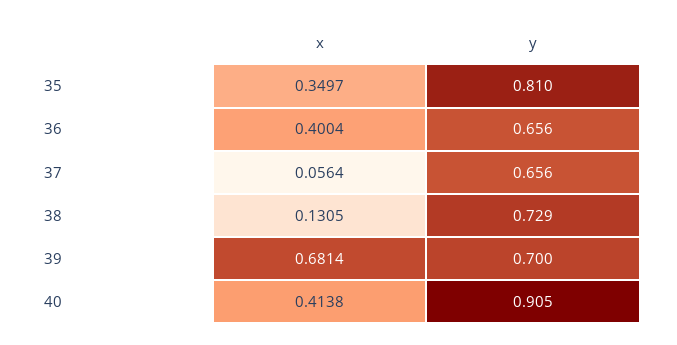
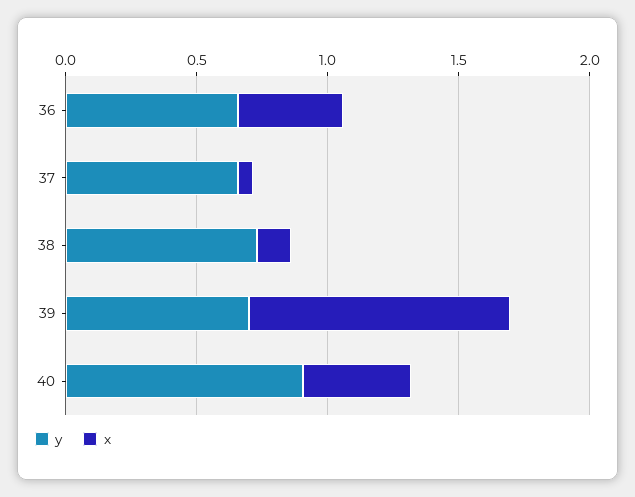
x, 35: 0.3497 -> none
y, 35: 0.81 -> none
x, 39: 0.6814 -> 1

